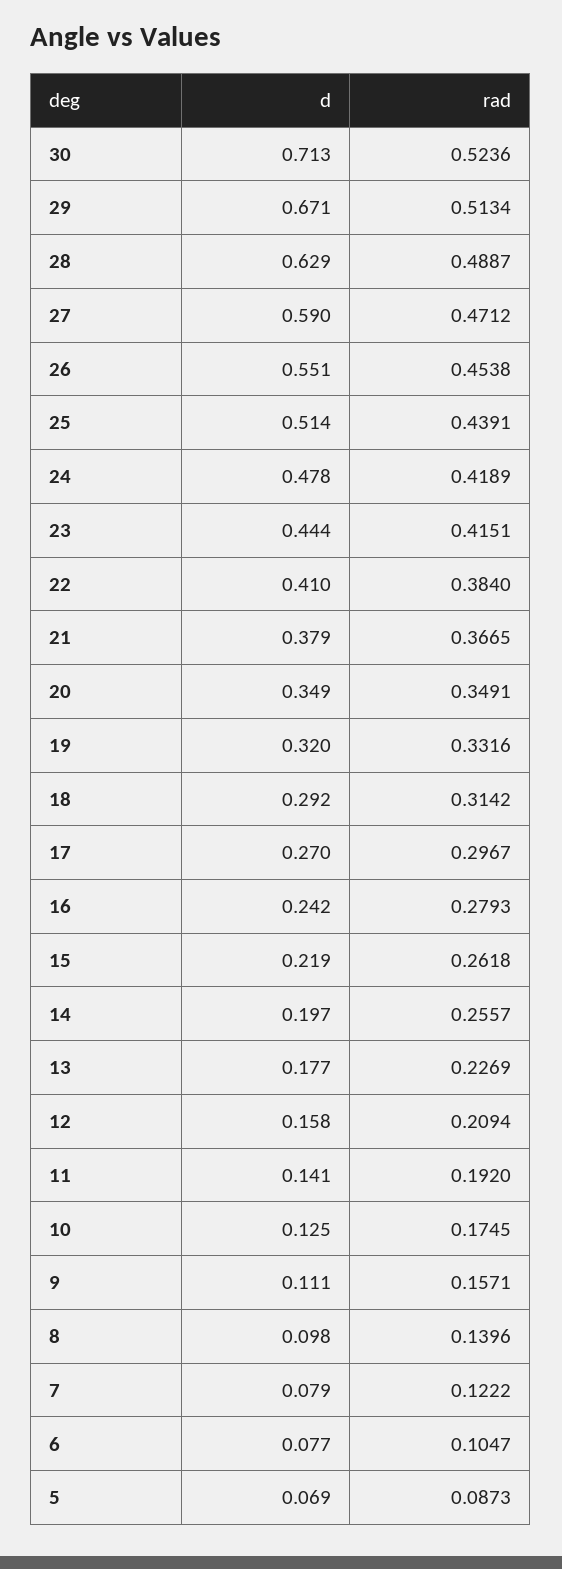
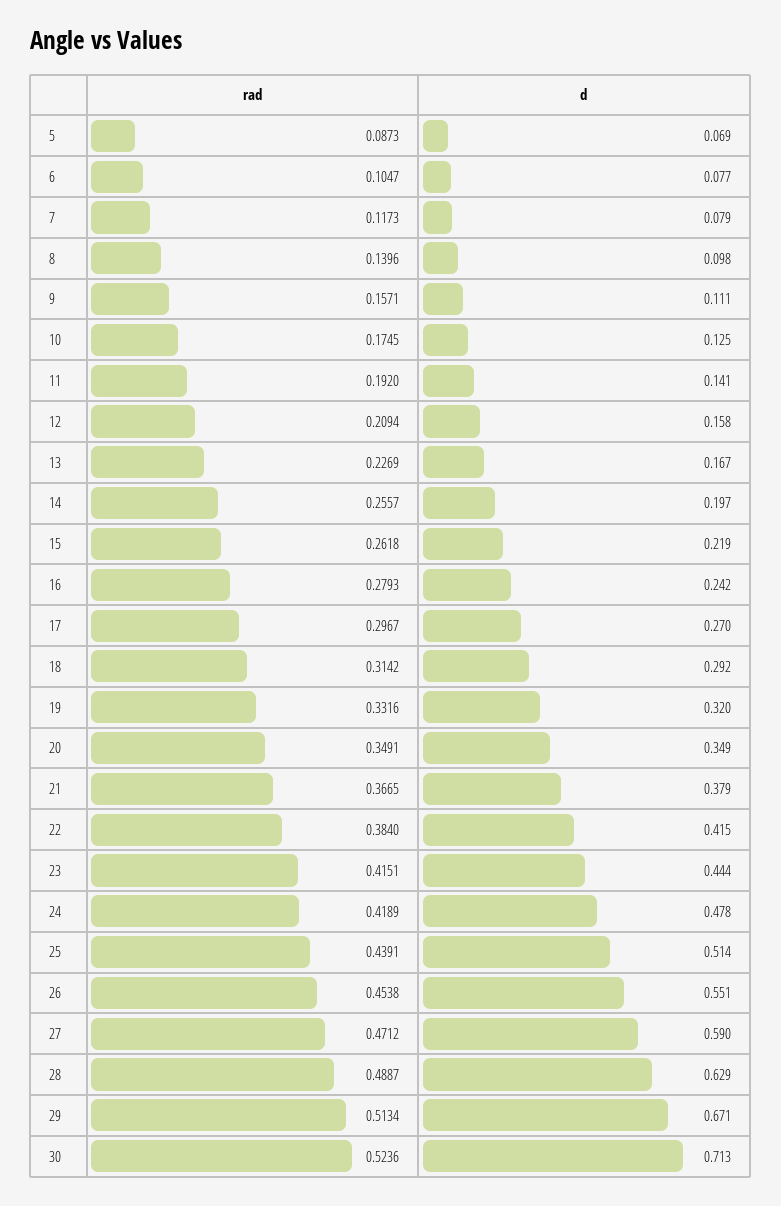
d, 22: 0.41 -> 0.415
d, 13: 0.177 -> 0.167
rad, 7: 0.1222 -> 0.1173

